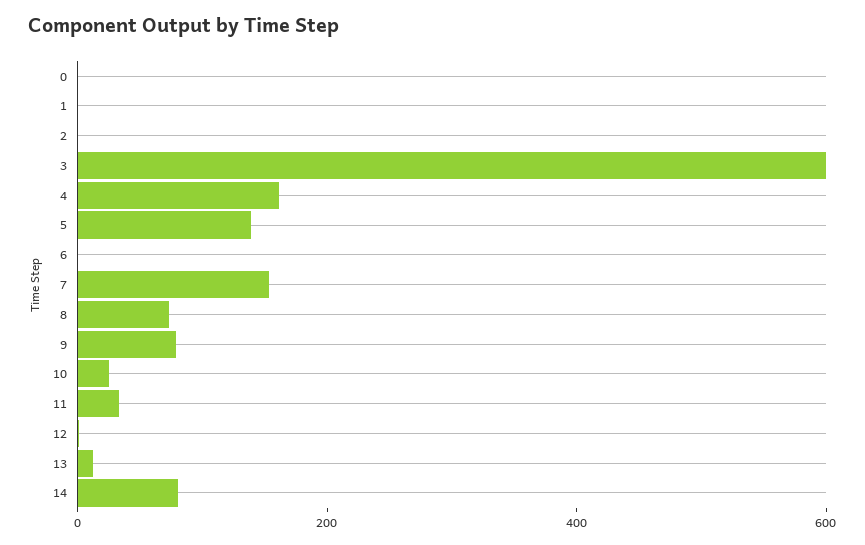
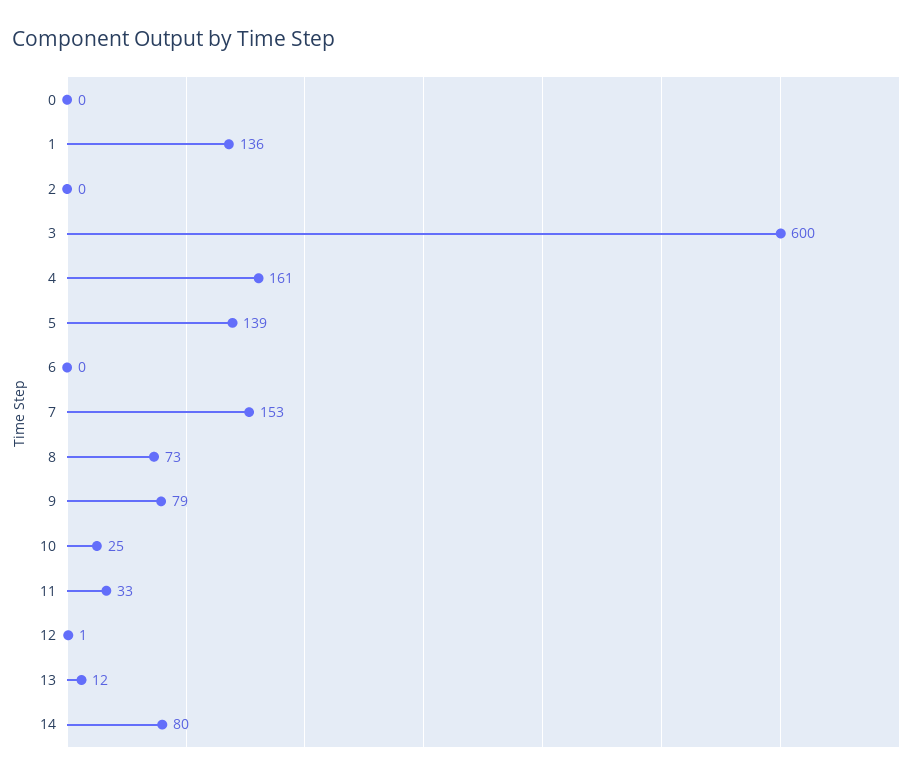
1: 0 -> 136

